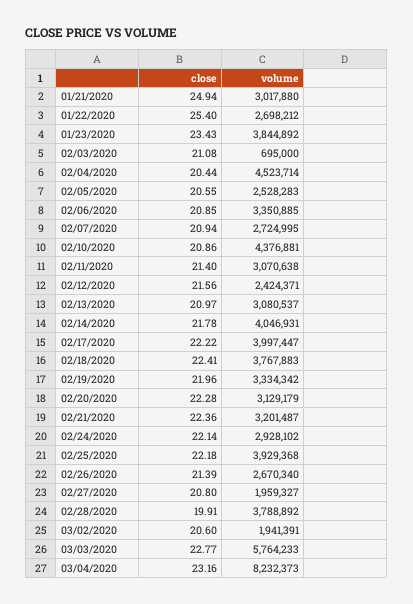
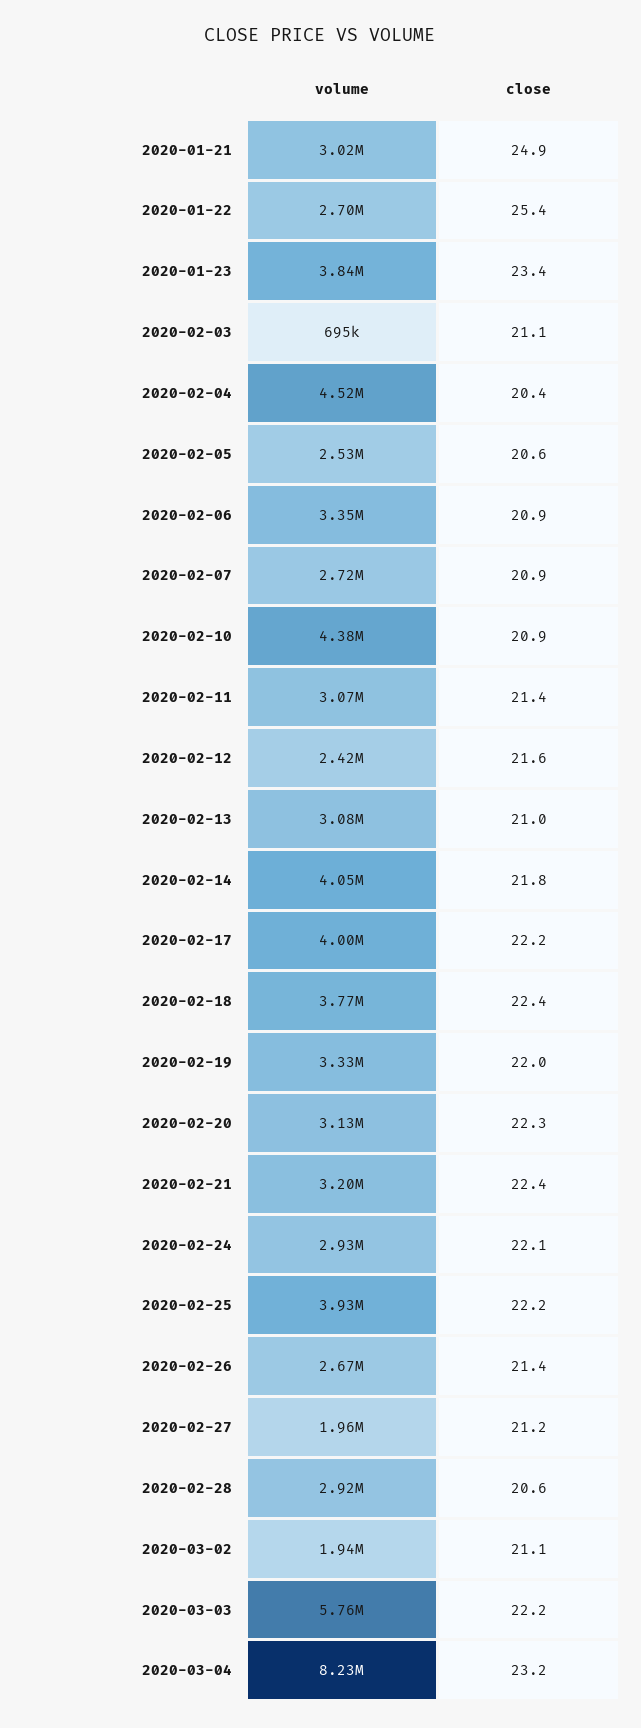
close, 02/27/2020: 20.8 -> 21.2
close, 02/28/2020: 19.91 -> 20.6
volume, 02/28/2020: 3788892 -> 2920000
close, 03/02/2020: 20.6 -> 21.1
close, 03/03/2020: 22.77 -> 22.2

